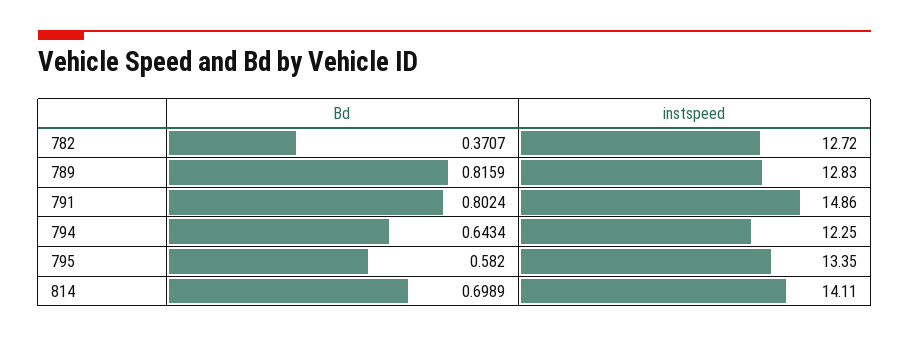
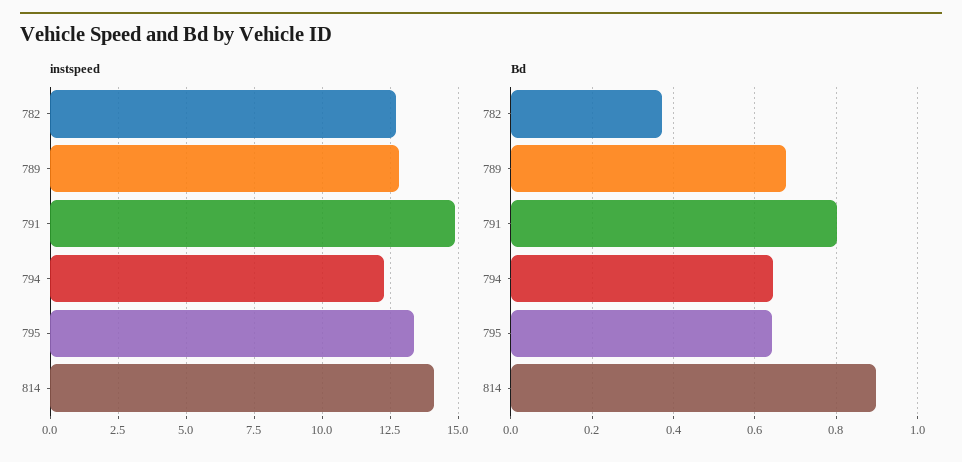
Bd, 789: 0.8159 -> 0.68
Bd, 795: 0.582 -> 0.64
Bd, 814: 0.6989 -> 0.9

